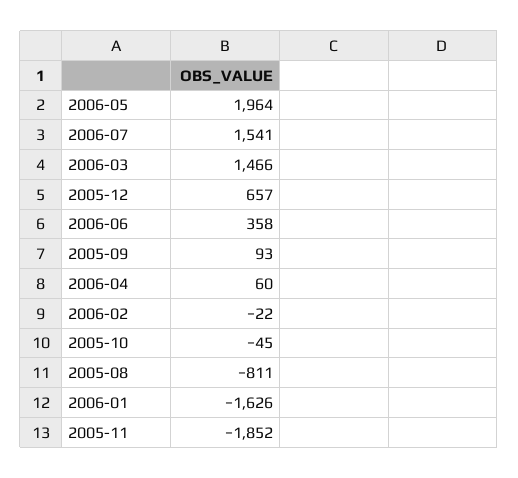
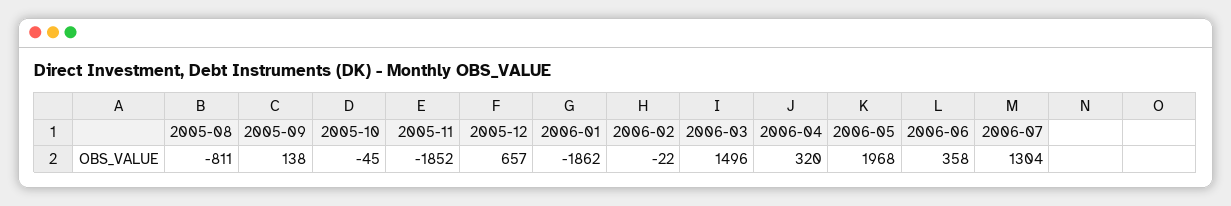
2006-05: 1964 -> 1968
2006-07: 1541 -> 1304
2006-03: 1466 -> 1496
2005-09: 93 -> 138
2006-04: 60 -> 320
2006-01: -1626 -> -1862

